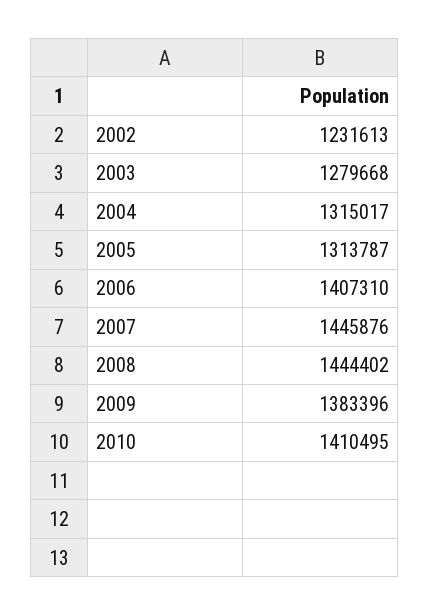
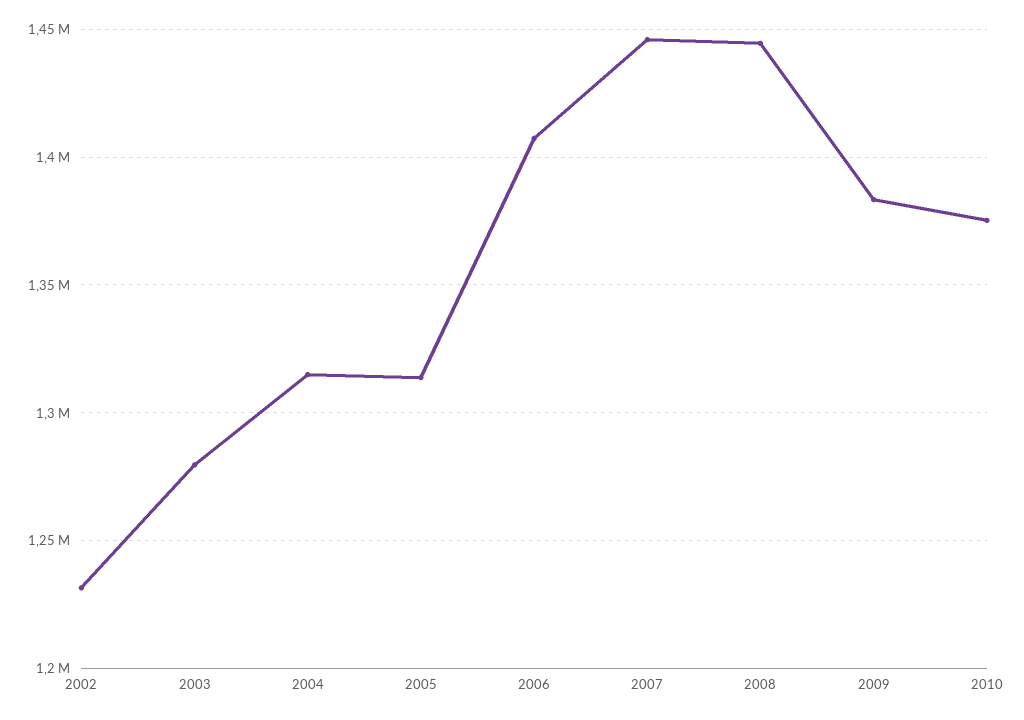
2010: 1410495 -> 1375000

